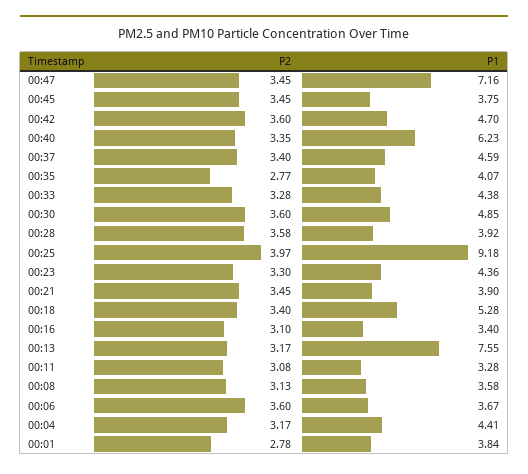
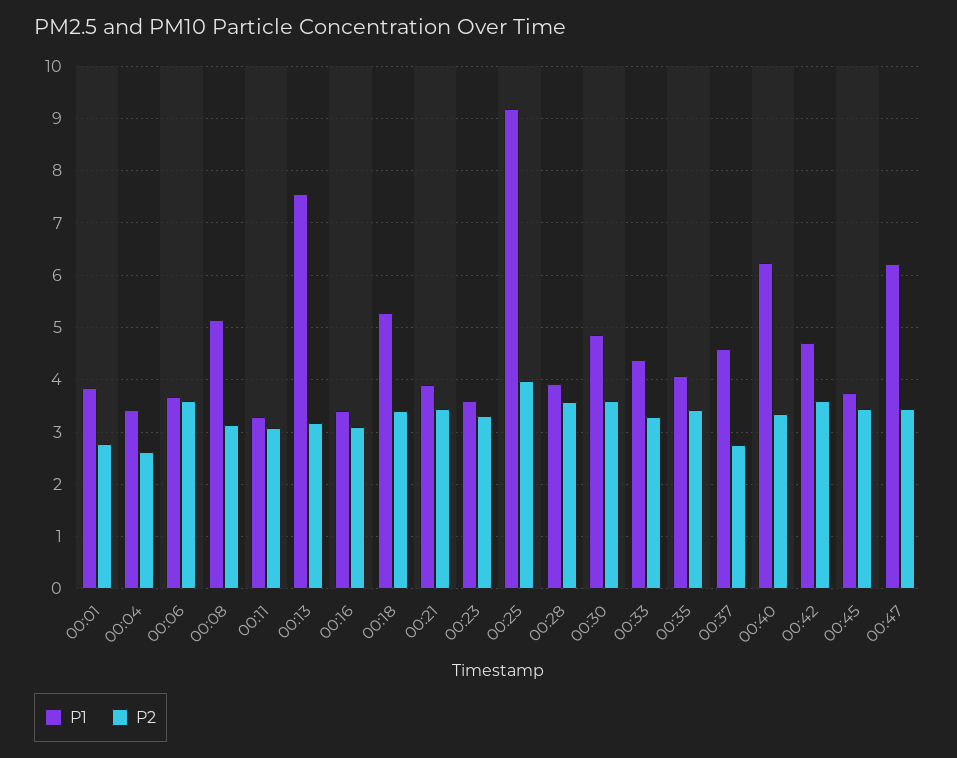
P1, 00:47: 7.16 -> 6.2
P2, 00:37: 3.4 -> 2.8
P2, 00:35: 2.77 -> 3.4
P1, 00:23: 4.36 -> 3.6
P1, 00:08: 3.58 -> 5.2
P2, 00:04: 3.17 -> 2.6
P1, 00:04: 4.41 -> 3.4

